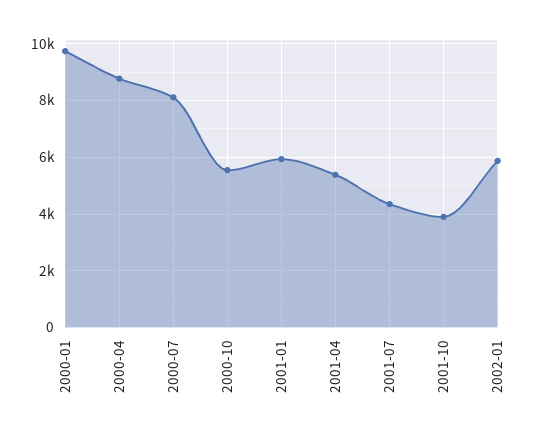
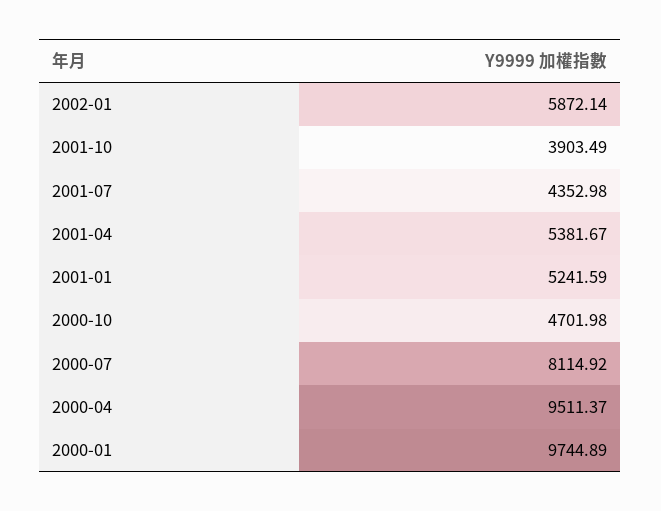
2000-04: 8750 -> 9511.37
2000-10: 5500 -> 4701.98
2001-01: 6000 -> 5241.59

